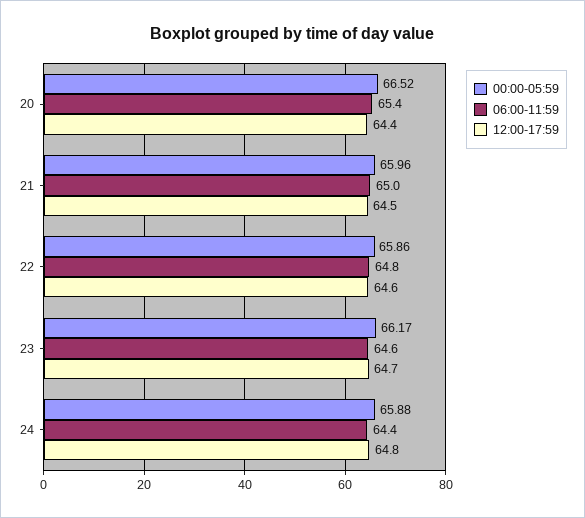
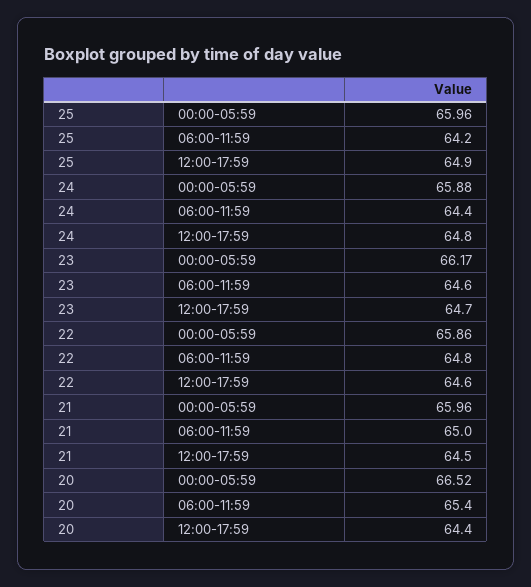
00:00-05:59, 25: none -> 65.96
06:00-11:59, 25: none -> 64.2
12:00-17:59, 25: none -> 64.9

